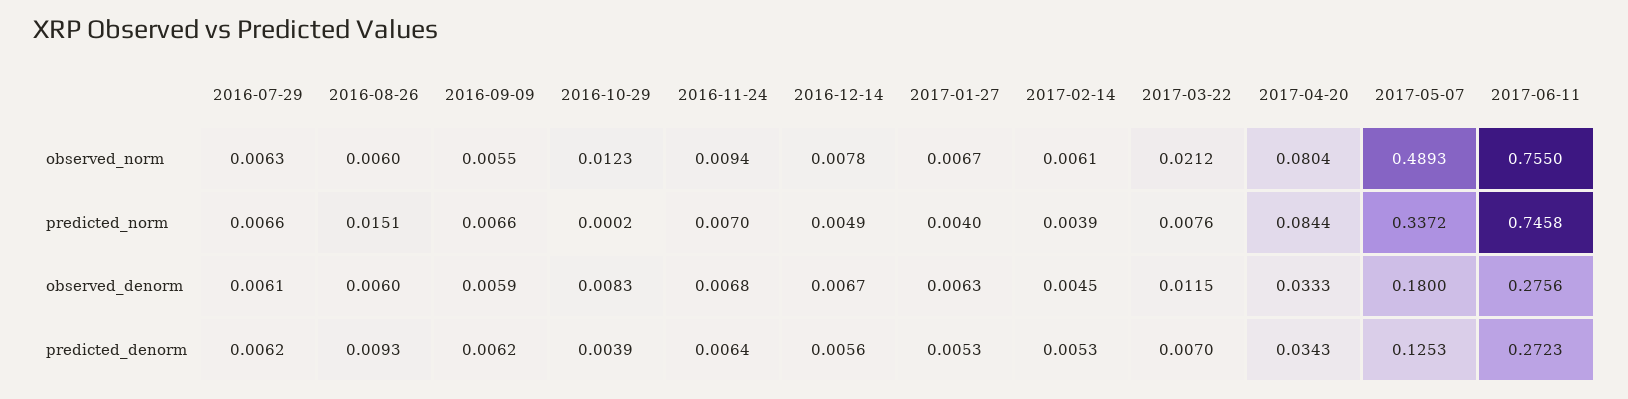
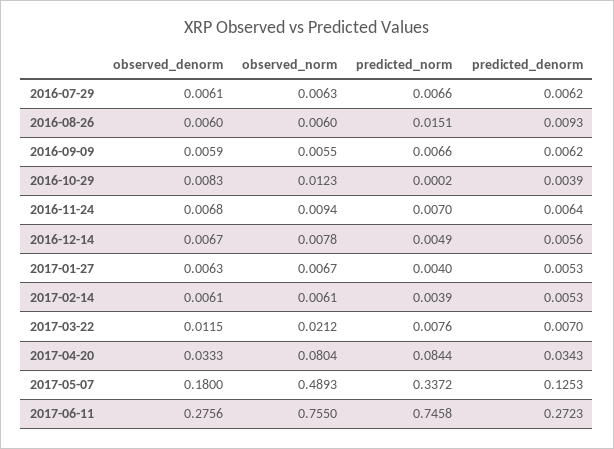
2017-02-14, observed_denorm: 0.0045 -> 0.0061

